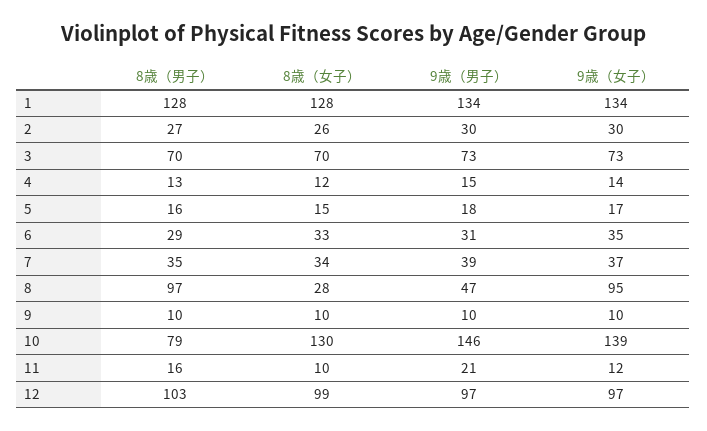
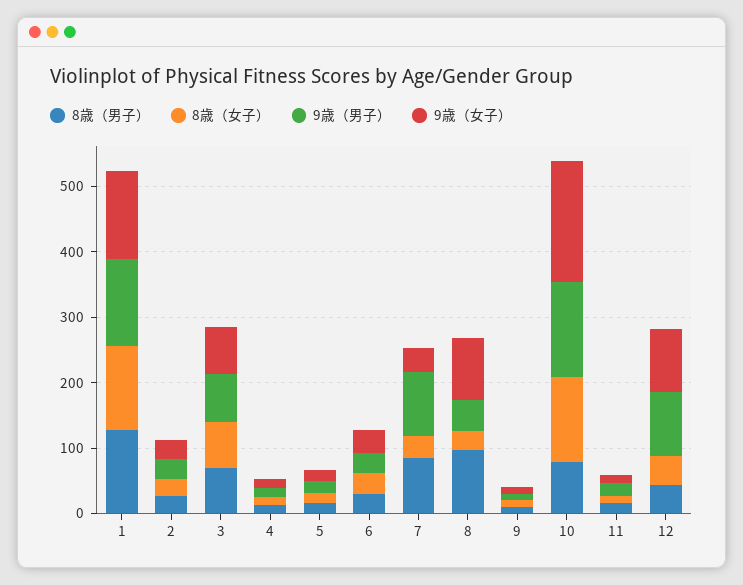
8歳（男子）, 7: 35 -> 80
9歳（男子）, 7: 39 -> 100
9歳（女子）, 10: 139 -> 180
8歳（男子）, 12: 103 -> 40
8歳（女子）, 12: 99 -> 40

